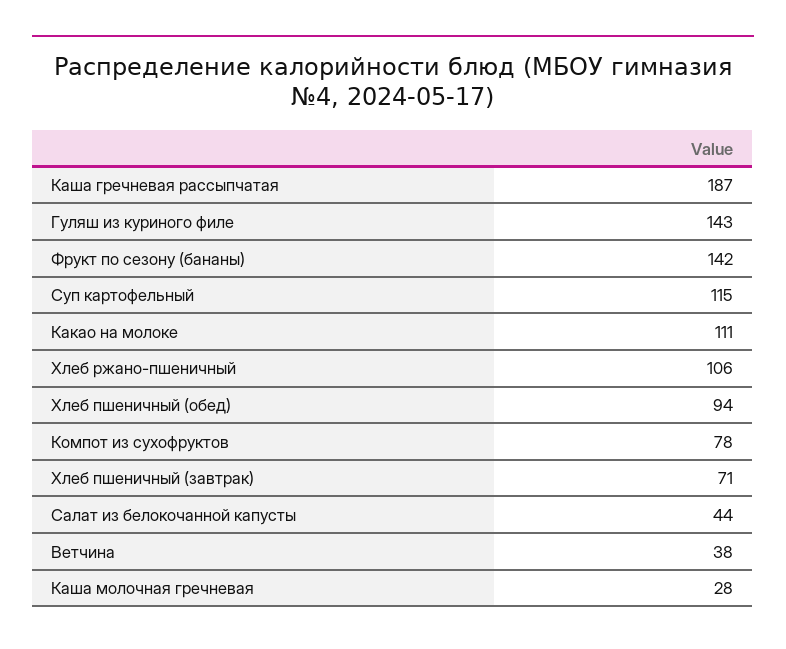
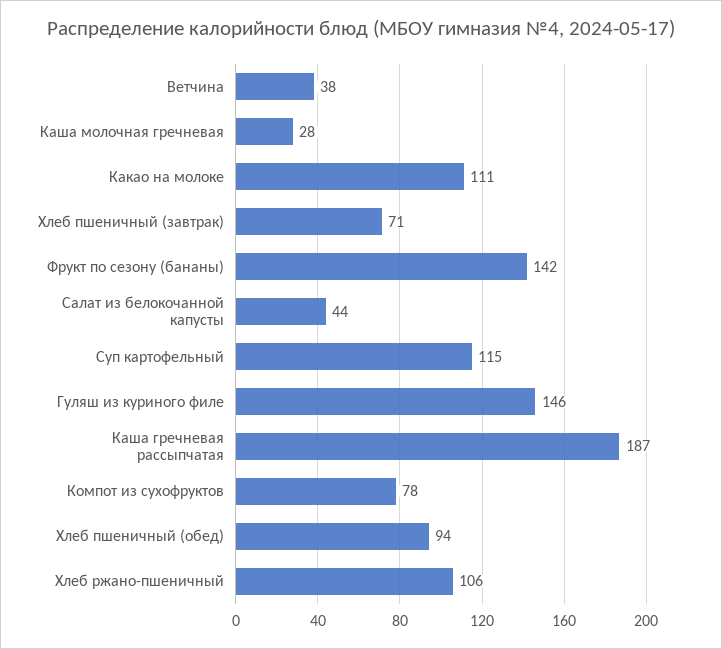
Гуляш из куриного филе: 143 -> 146

